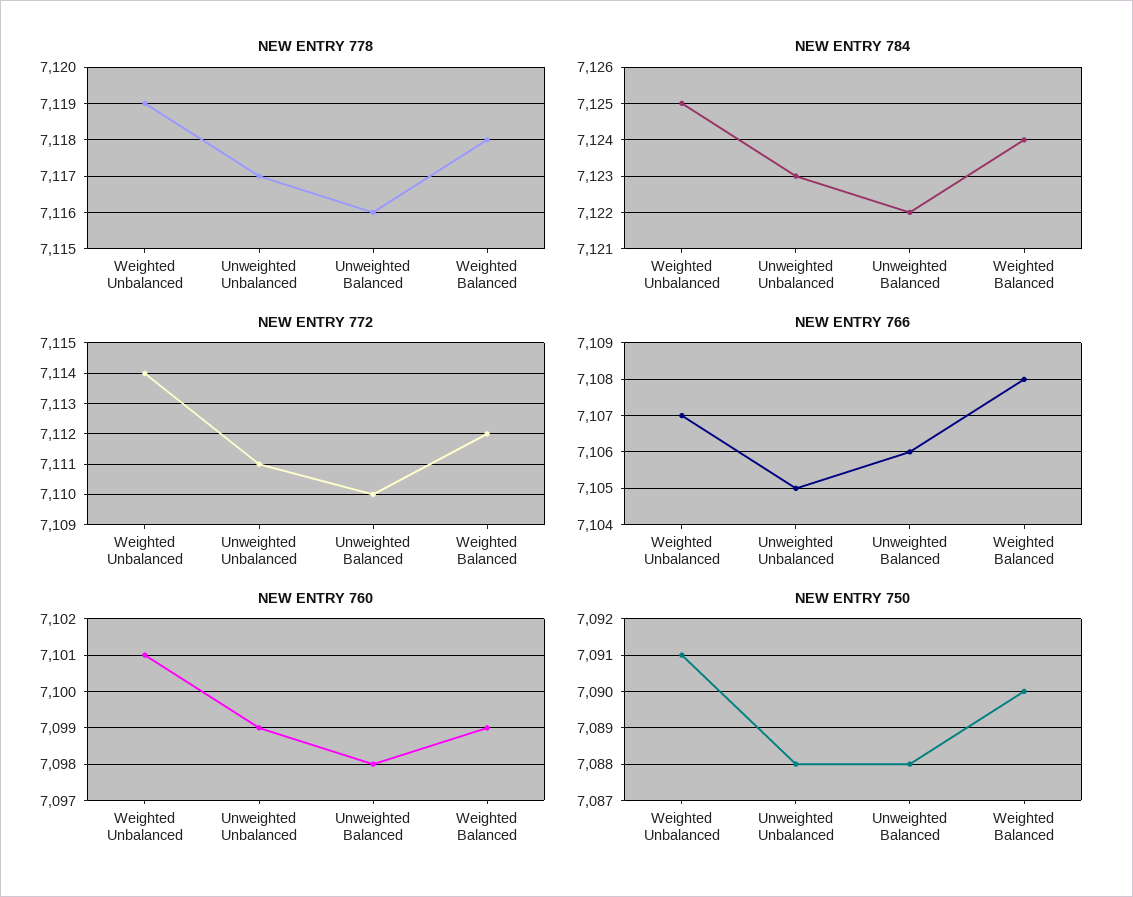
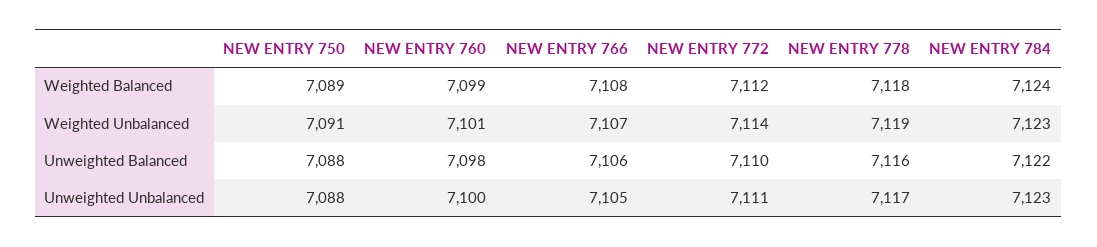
NEW ENTRY 784, Weighted Unbalanced: 7125 -> 7123
NEW ENTRY 760, Unweighted Unbalanced: 7099 -> 7100
NEW ENTRY 750, Weighted Balanced: 7090 -> 7089

